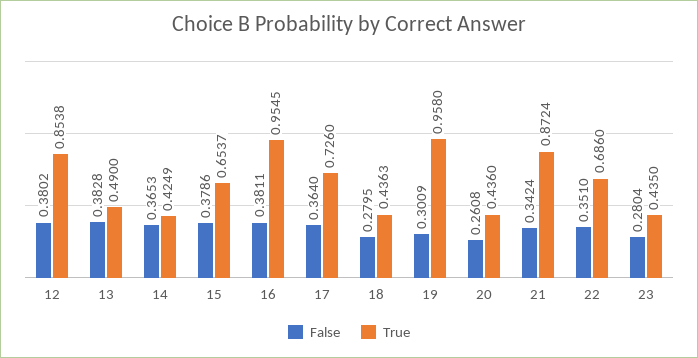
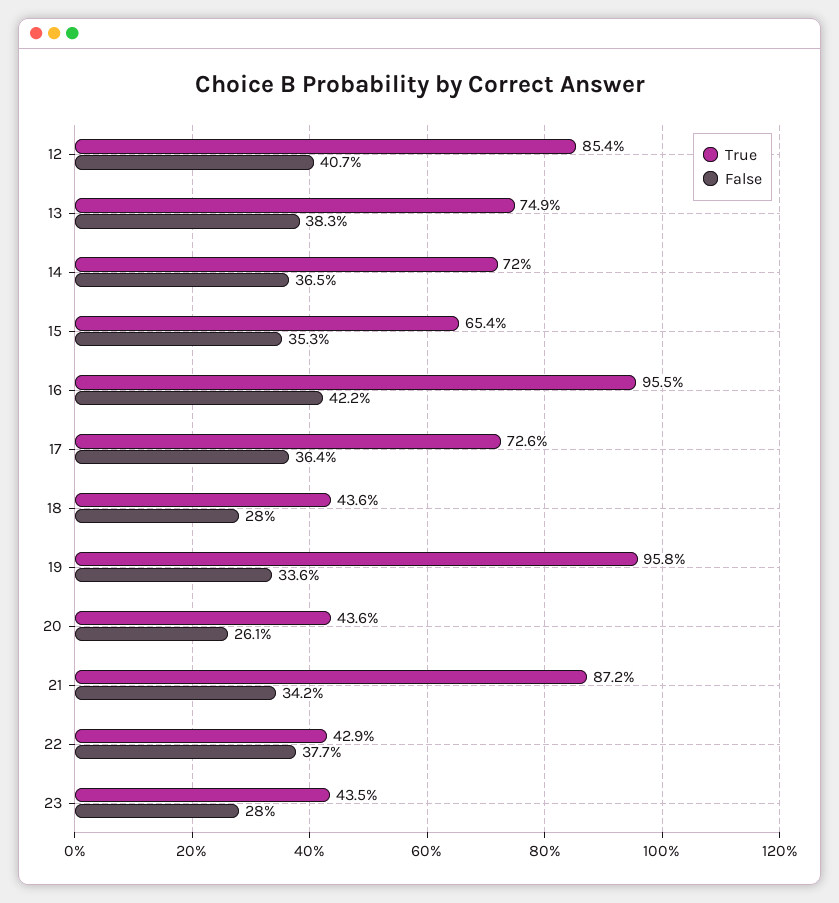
False, 12: 0.3802 -> 0.407
True, 13: 0.49 -> 0.749
True, 14: 0.4249 -> 0.72
False, 15: 0.3786 -> 0.353
False, 16: 0.3811 -> 0.422
False, 19: 0.3009 -> 0.336
False, 22: 0.351 -> 0.377
True, 22: 0.686 -> 0.429

